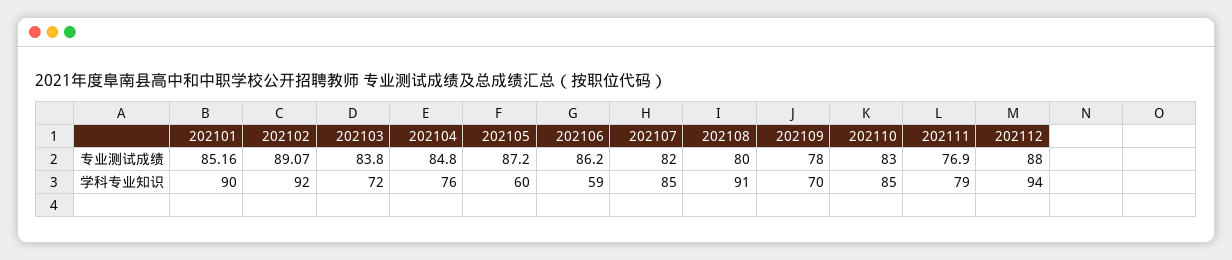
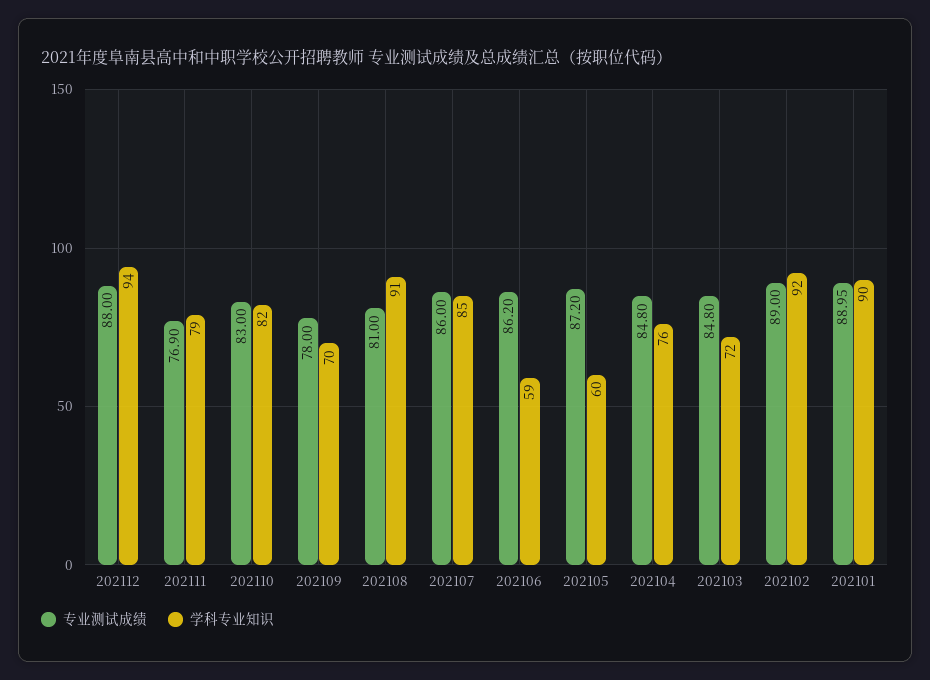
专业测试成绩, 202101: 85.16 -> 88.95
专业测试成绩, 202102: 89.07 -> 89
专业测试成绩, 202103: 83.8 -> 84.8
专业测试成绩, 202107: 82 -> 86
专业测试成绩, 202108: 80 -> 81
学科专业知识, 202110: 85 -> 82

